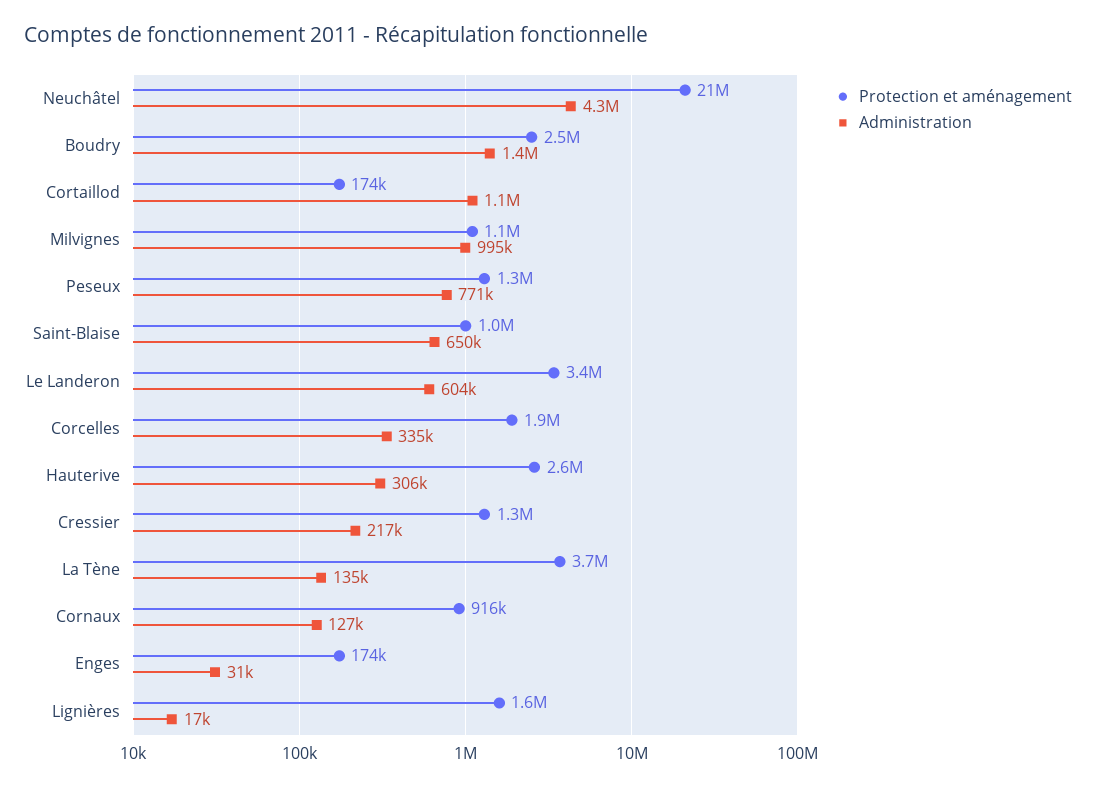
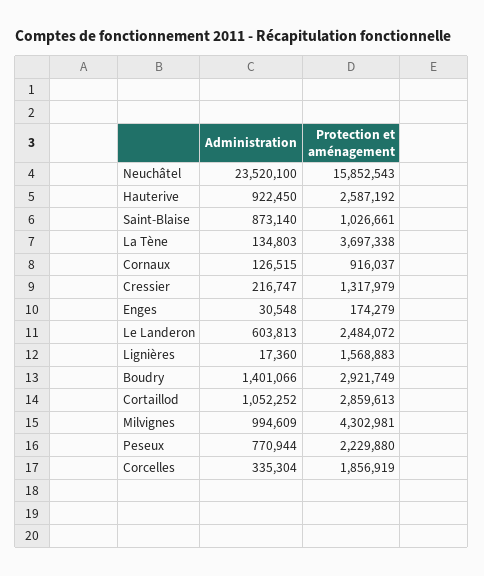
Protection et aménagement, Neuchâtel: 21000000 -> 15852543
Administration, Neuchâtel: 4300000 -> 23520100
Protection et aménagement, Boudry: 2500000 -> 2921749
Protection et aménagement, Cortaillod: 174000 -> 2859613
Protection et aménagement, Milvignes: 1100000 -> 4302981
Protection et aménagement, Peseux: 1300000 -> 2229880
Administration, Saint-Blaise: 650000 -> 873140
Protection et aménagement, Le Landeron: 3400000 -> 2484072
Administration, Hauterive: 306000 -> 922450

